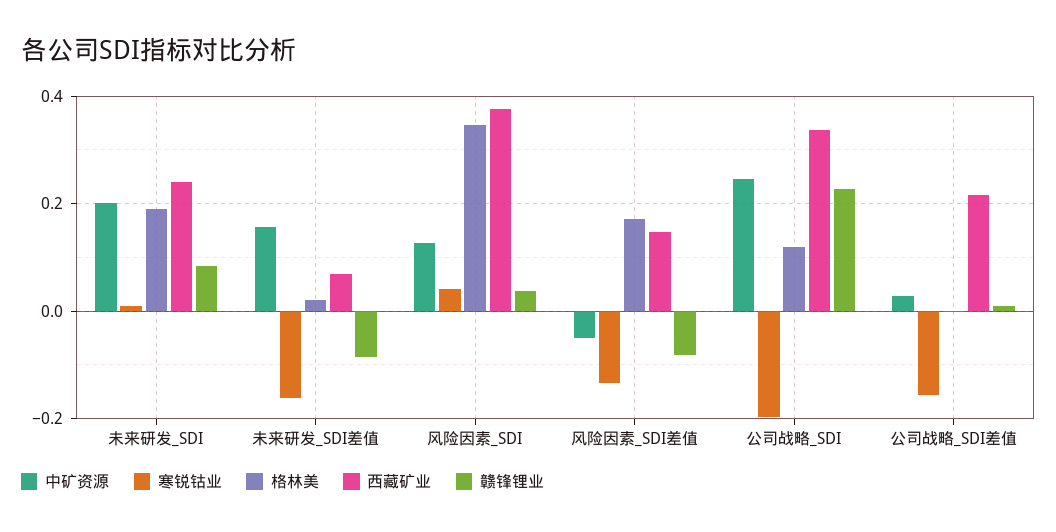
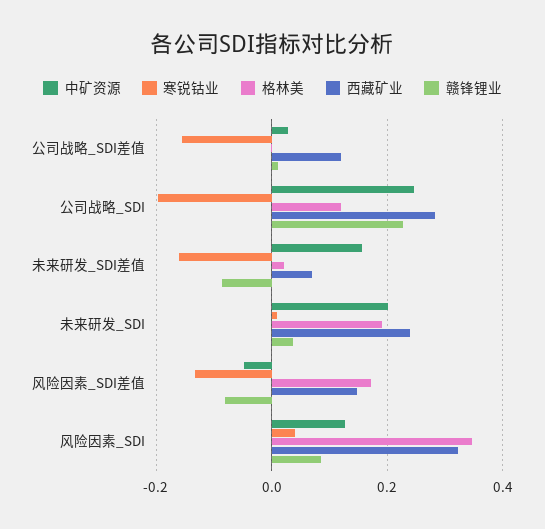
赣锋锂业, 未来研发_SDI: 0.08 -> 0.04
西藏矿业, 风险因素_SDI: 0.38 -> 0.32
赣锋锂业, 风险因素_SDI: 0.04 -> 0.08
西藏矿业, 公司战略_SDI: 0.34 -> 0.28
西藏矿业, 公司战略_SDI差值: 0.22 -> 0.12

